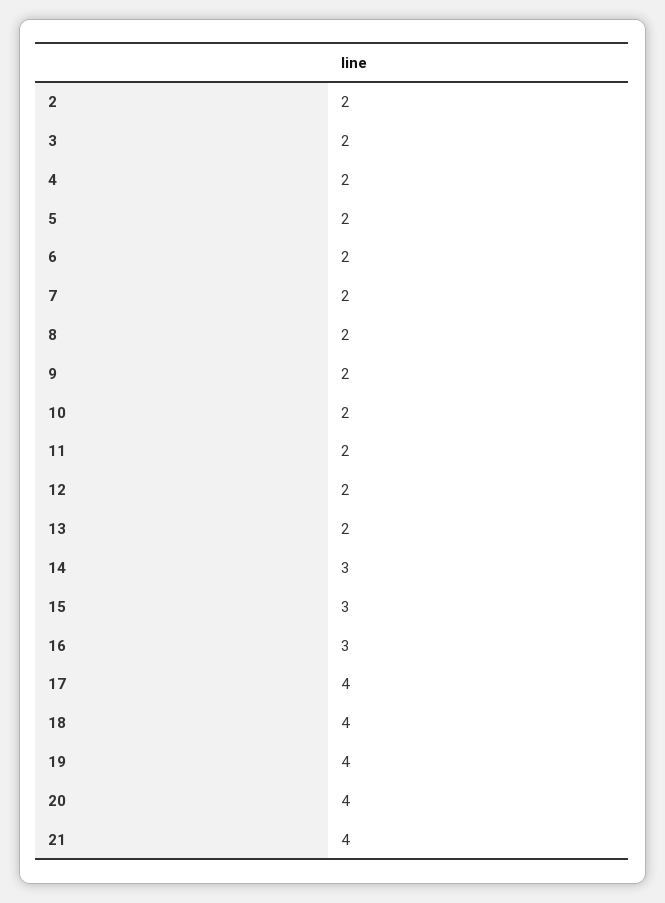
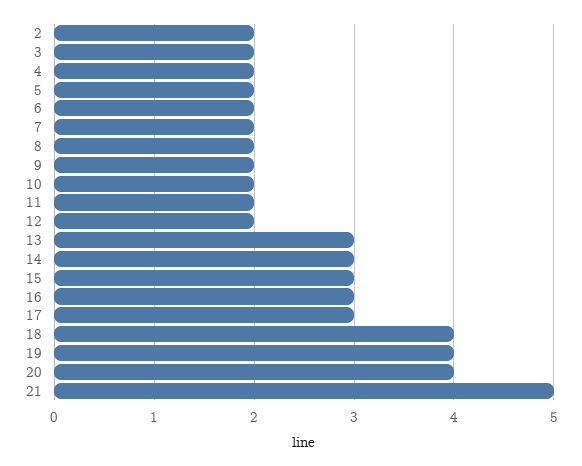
13: 2 -> 3
17: 4 -> 3
21: 4 -> 5

